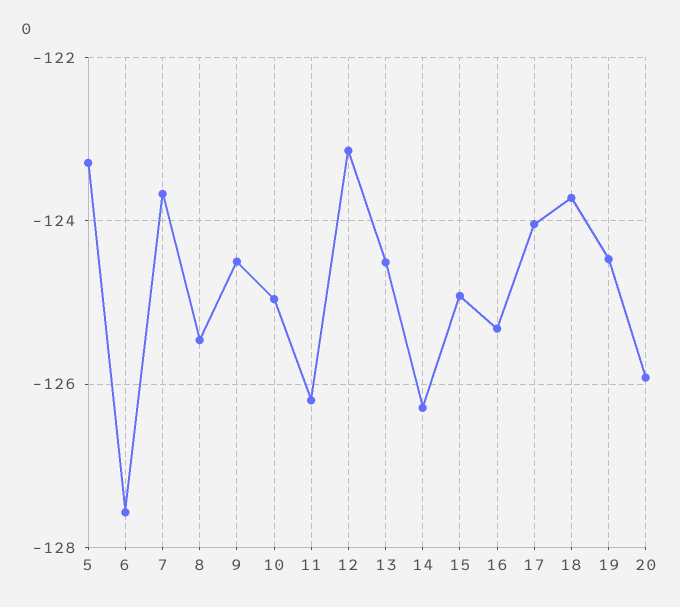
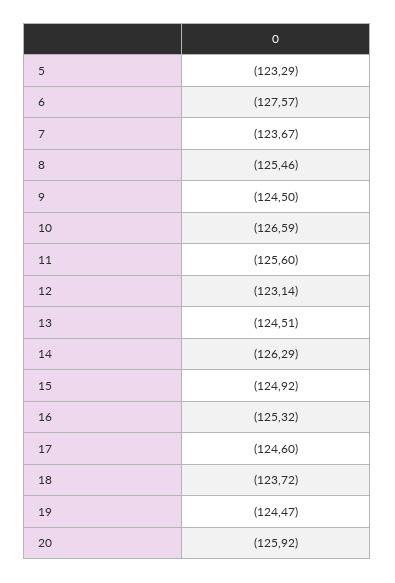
10: -125 -> -126.59
11: -126.2 -> -125.6
17: -124 -> -124.6

